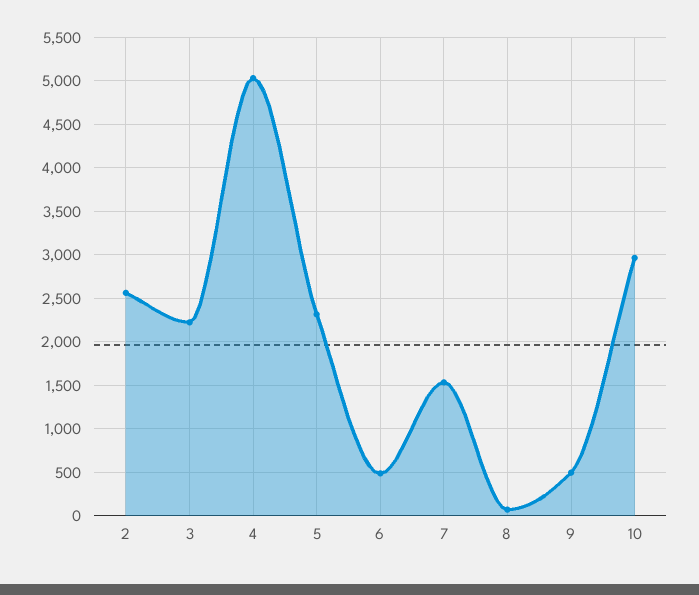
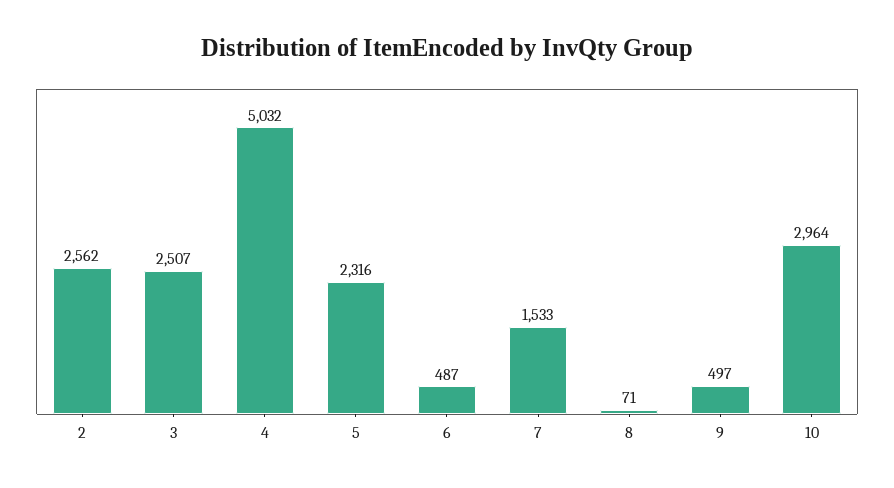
3: 2200 -> 2507

